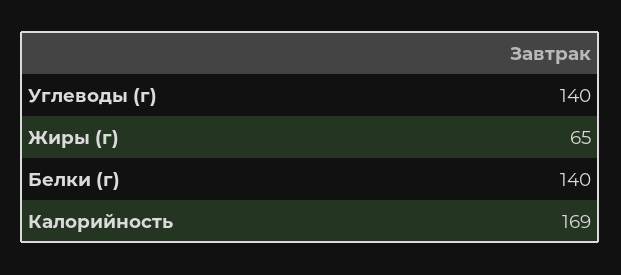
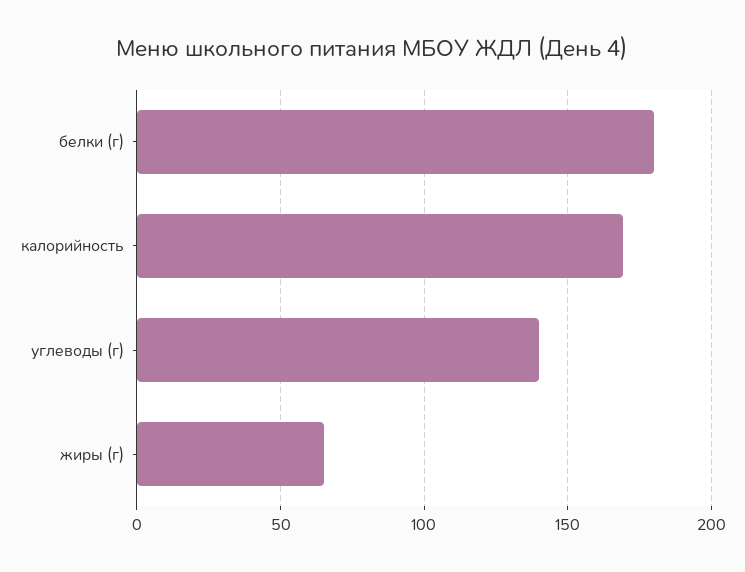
Белки (г): 140 -> 180

